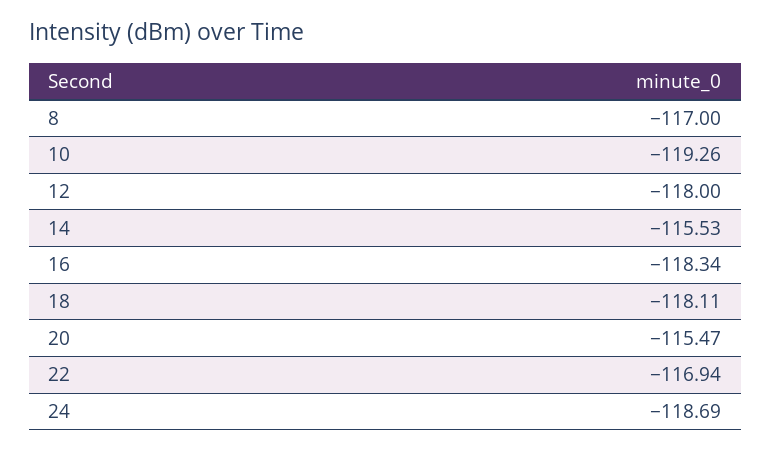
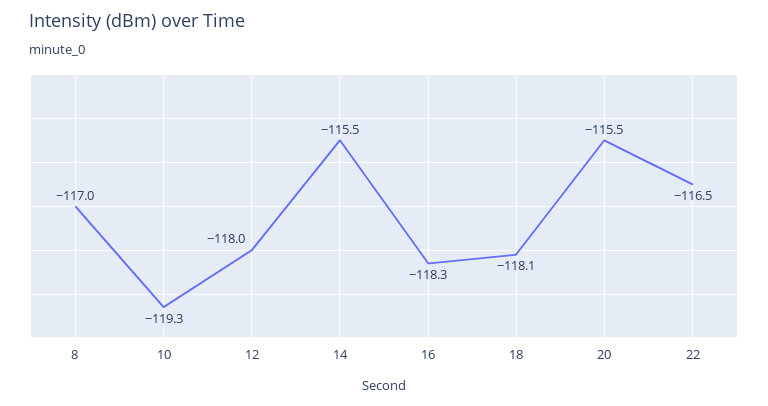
22: -116.94 -> -116.5
24: -118.69 -> none

